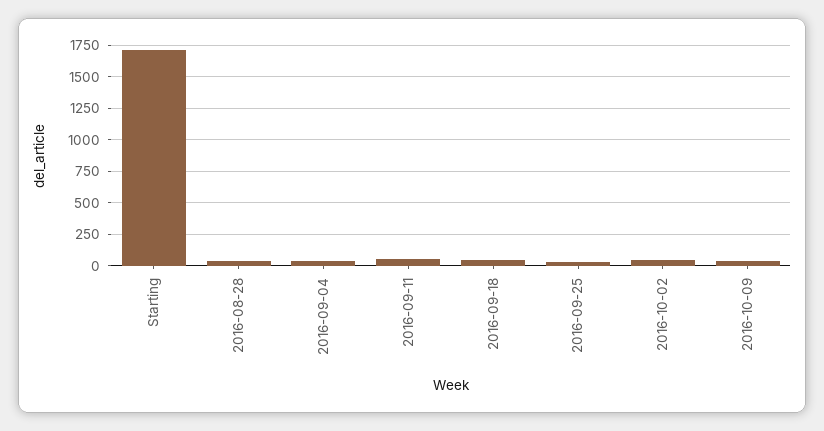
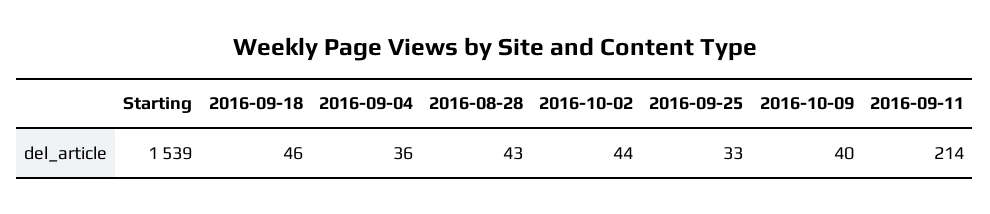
Starting: 1700 -> 1539
2016-09-11: 50 -> 214

